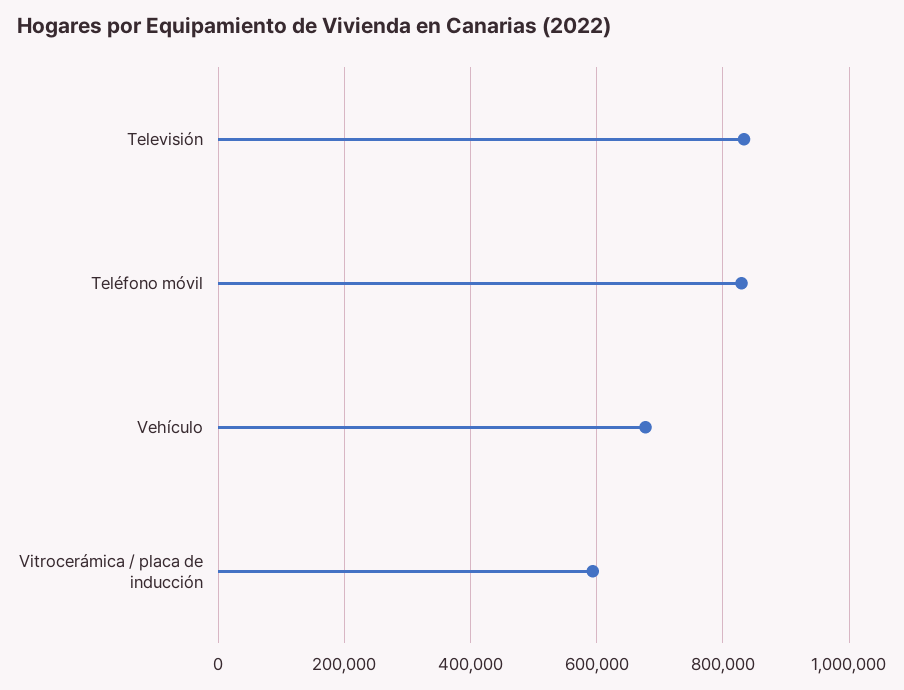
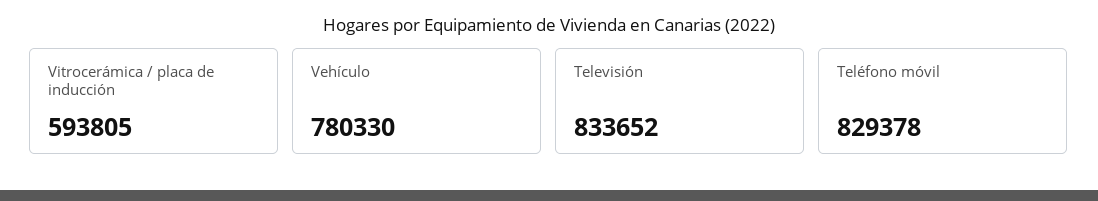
Vehículo: 680000 -> 780330

